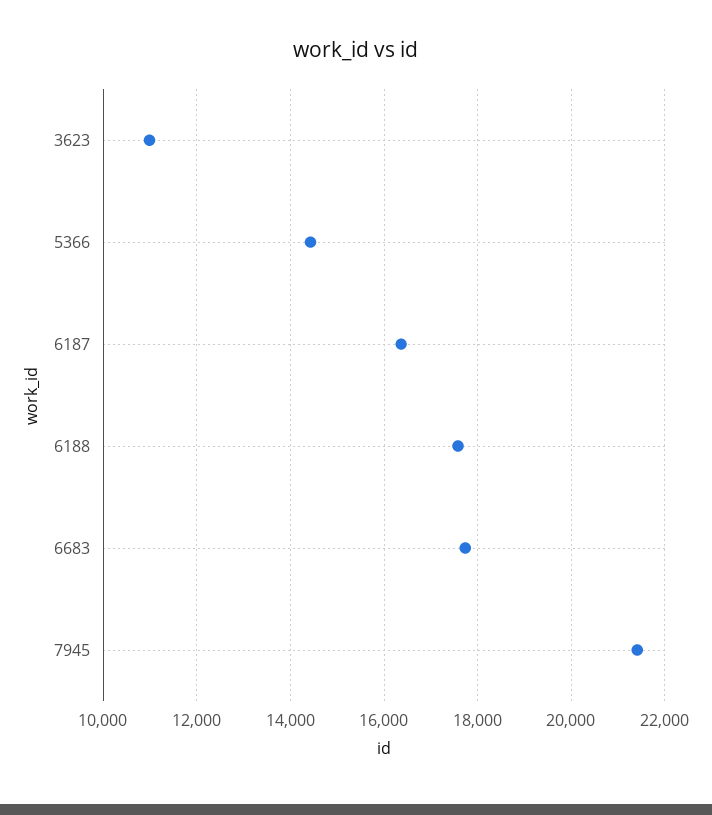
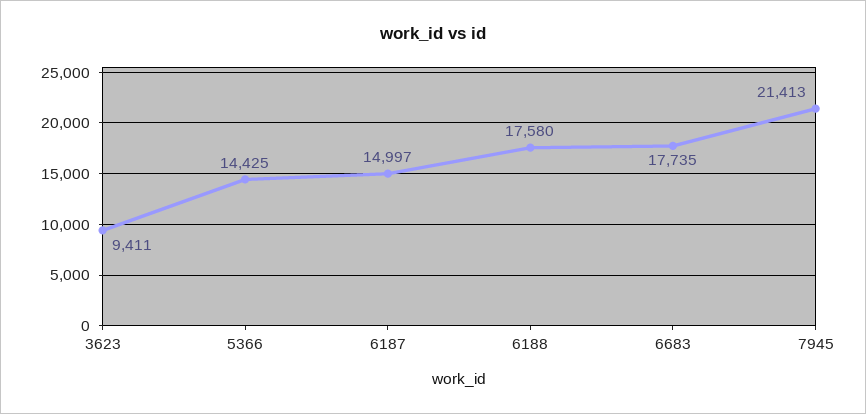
3623: 11000 -> 9411
6187: 16400 -> 14997

